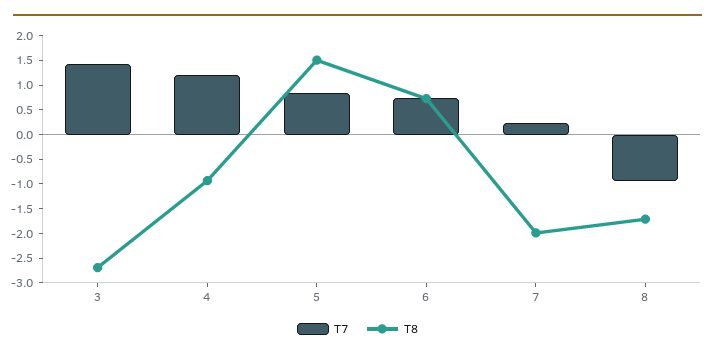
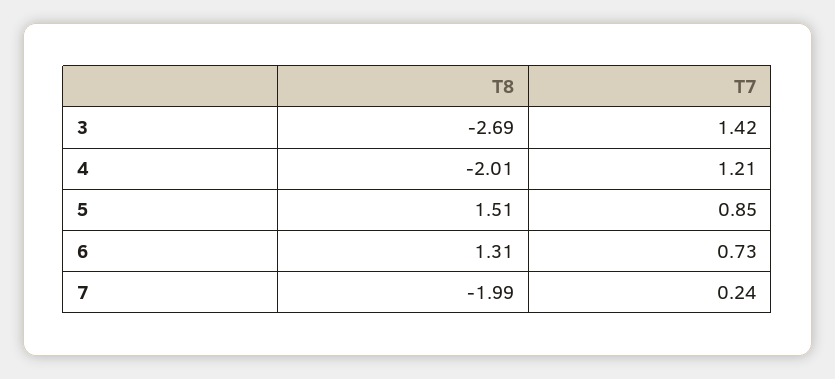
T8, 4: -1 -> -2.01
T8, 6: 0.75 -> 1.31
T7, 8: -1 -> none
T8, 8: -1.75 -> none

